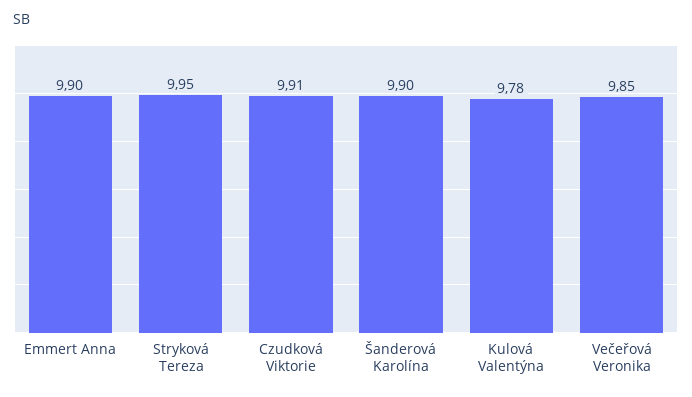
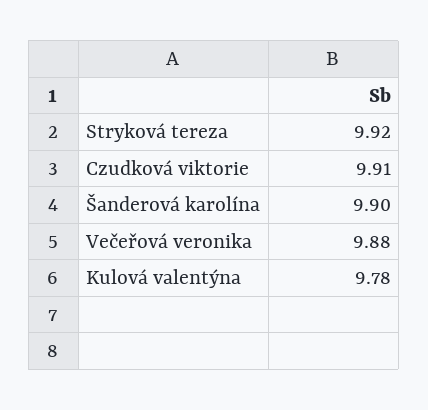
Emmert Anna: 9.9 -> none
Stryková Tereza: 9.95 -> 9.92
Večeřová Veronika: 9.85 -> 9.88

